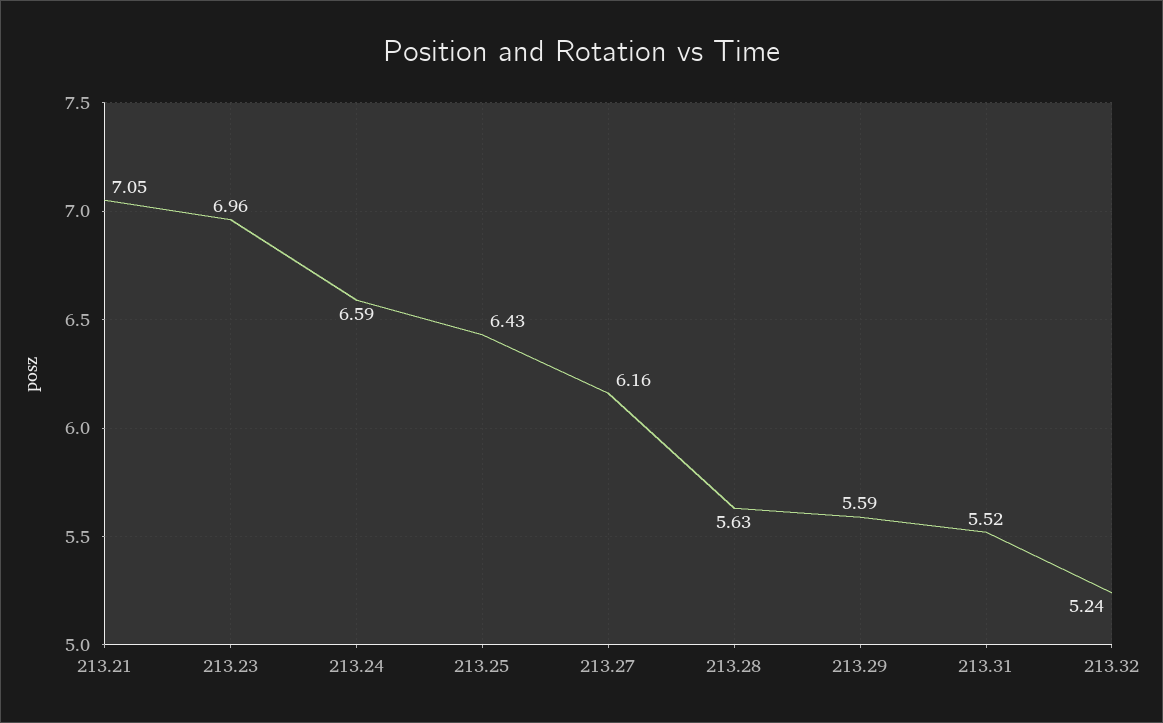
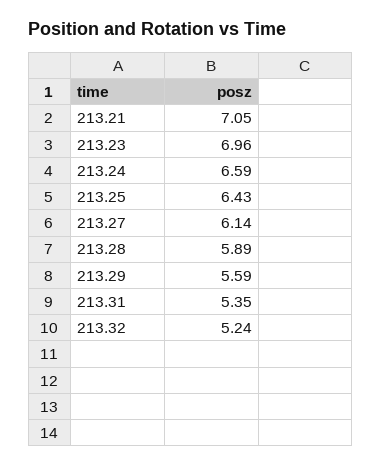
213.27: 6.16 -> 6.14
213.28: 5.63 -> 5.89
213.31: 5.52 -> 5.35

